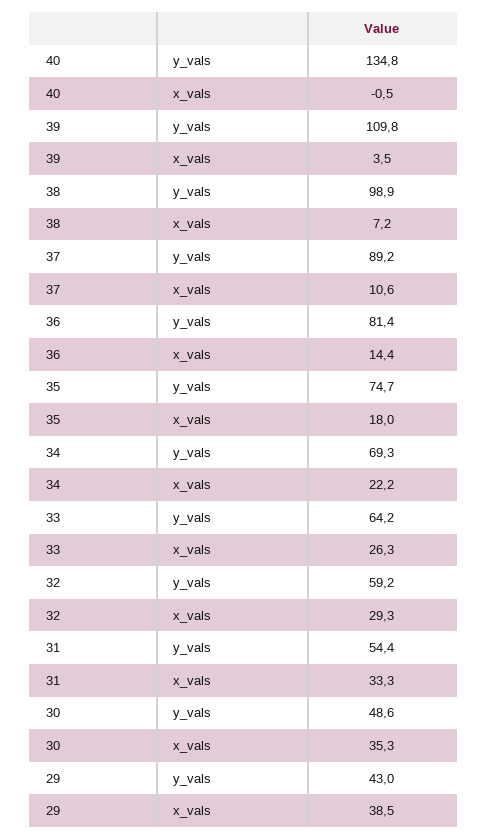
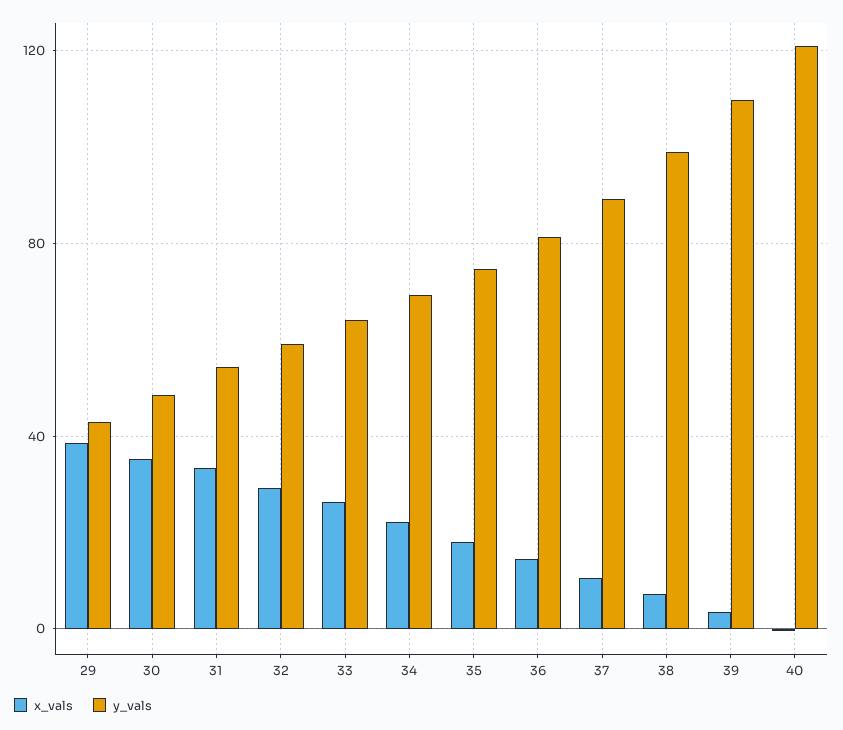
y_vals, 40: 134.8 -> 120

